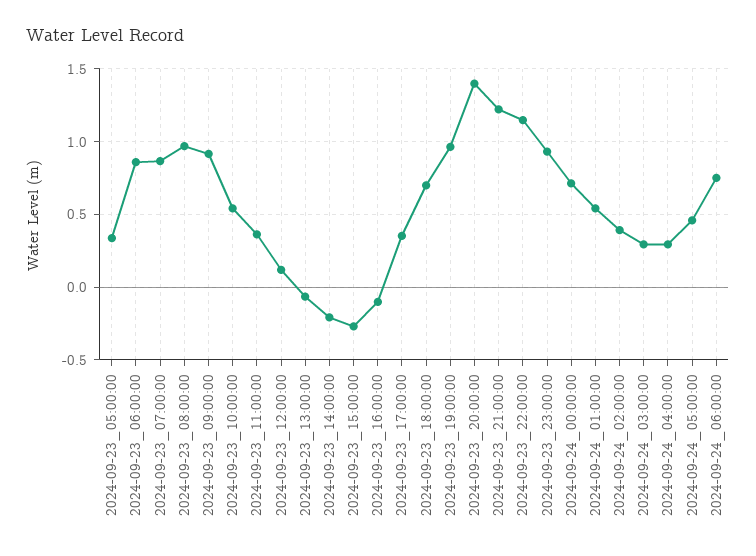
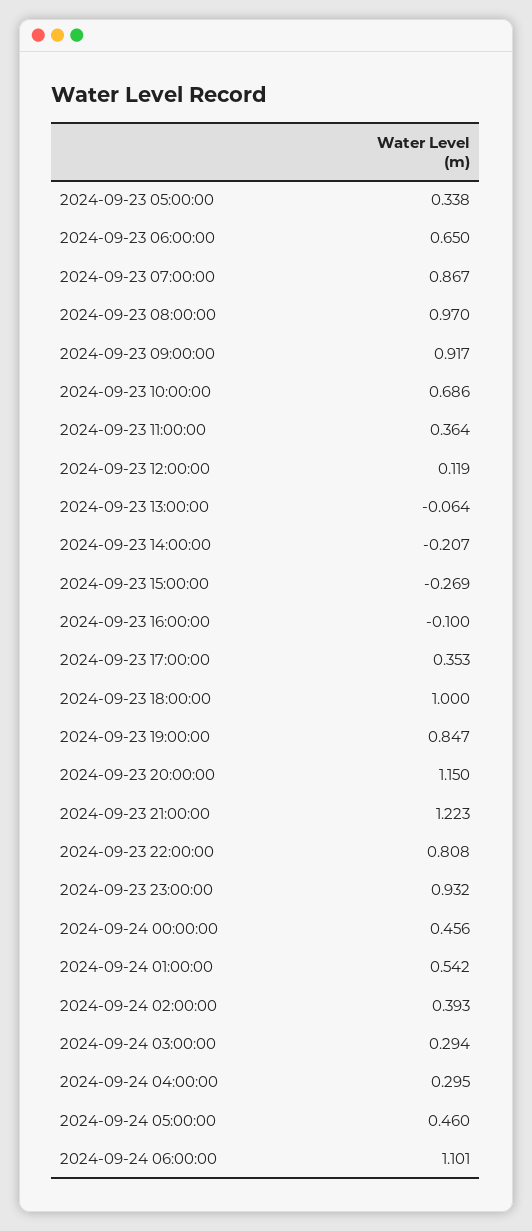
2024-09-23_06:00:00: 0.85 -> 0.65
2024-09-23_10:00:00: 0.55 -> 0.686
2024-09-23_18:00:00: 0.7 -> 1
2024-09-23_19:00:00: 0.95 -> 0.847
2024-09-23_20:00:00: 1.4 -> 1.15
2024-09-23_22:00:00: 1.15 -> 0.808
2024-09-24_00:00:00: 0.7 -> 0.456
2024-09-24_06:00:00: 0.75 -> 1.101

